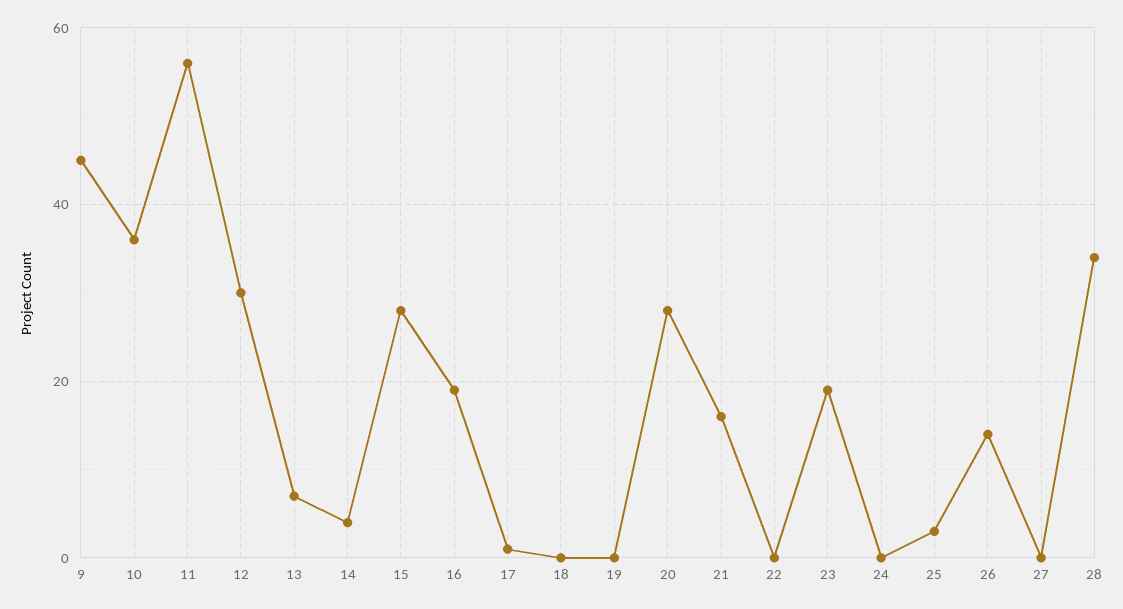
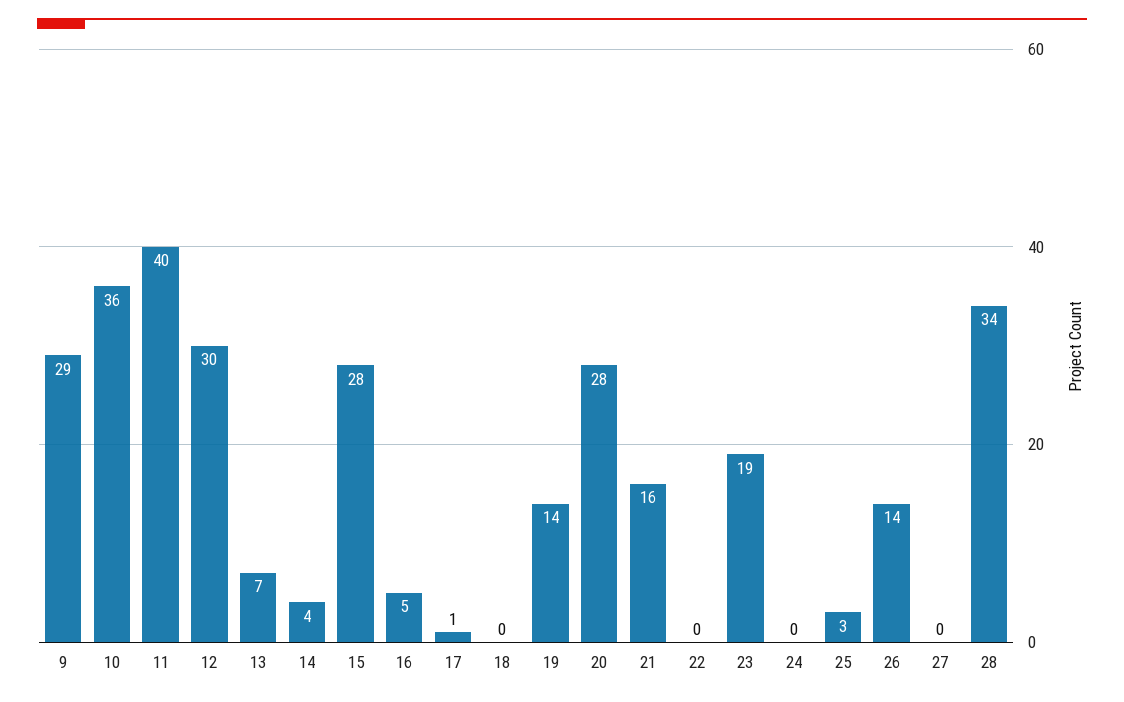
9: 45 -> 29
11: 55 -> 40
16: 20 -> 5
19: 0 -> 14

